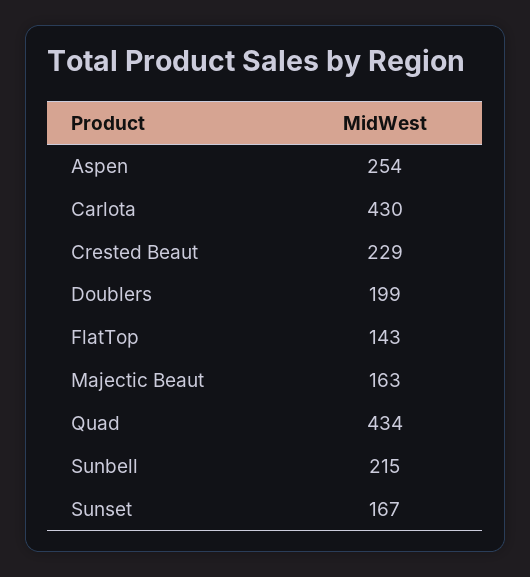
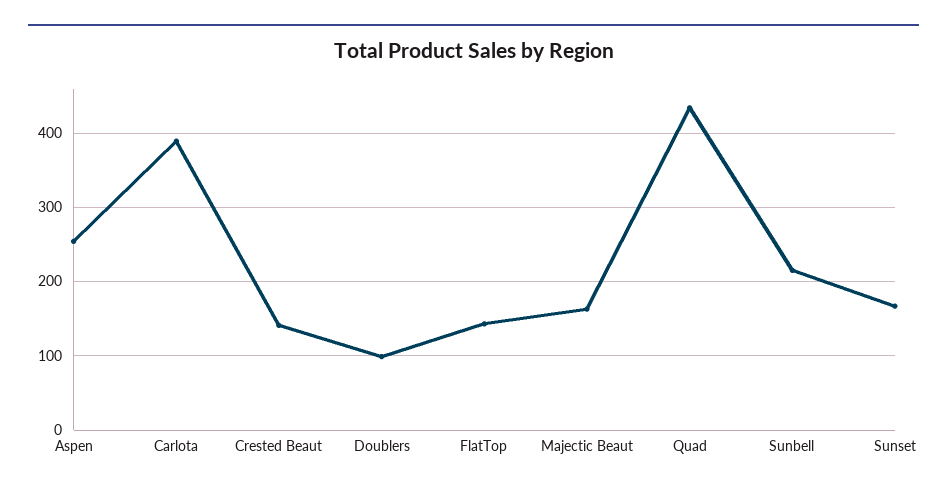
Carlota: 430 -> 390
Crested Beaut: 229 -> 140
Doublers: 199 -> 100

